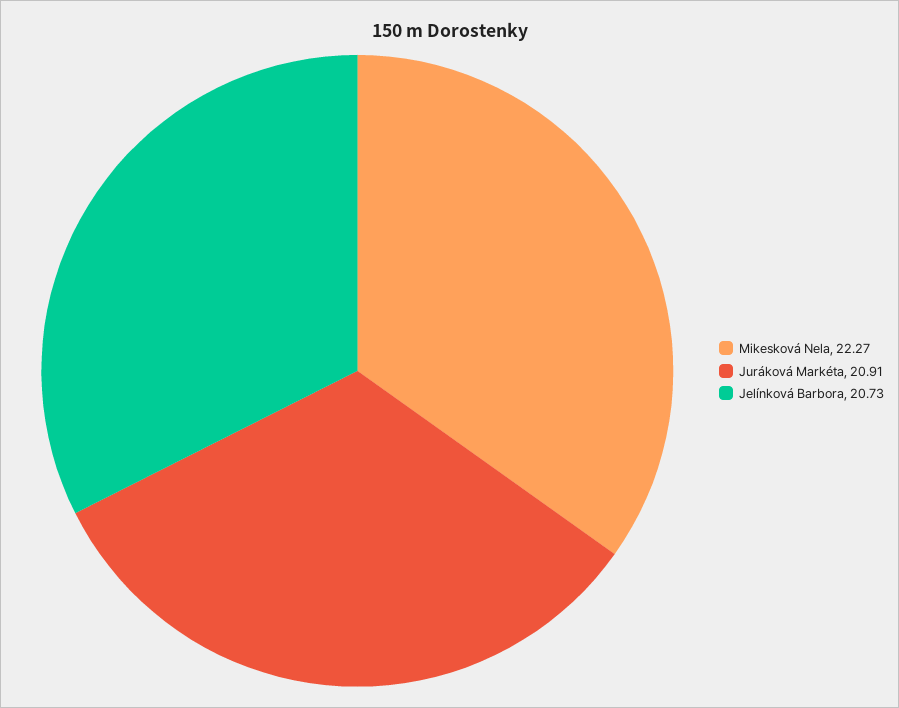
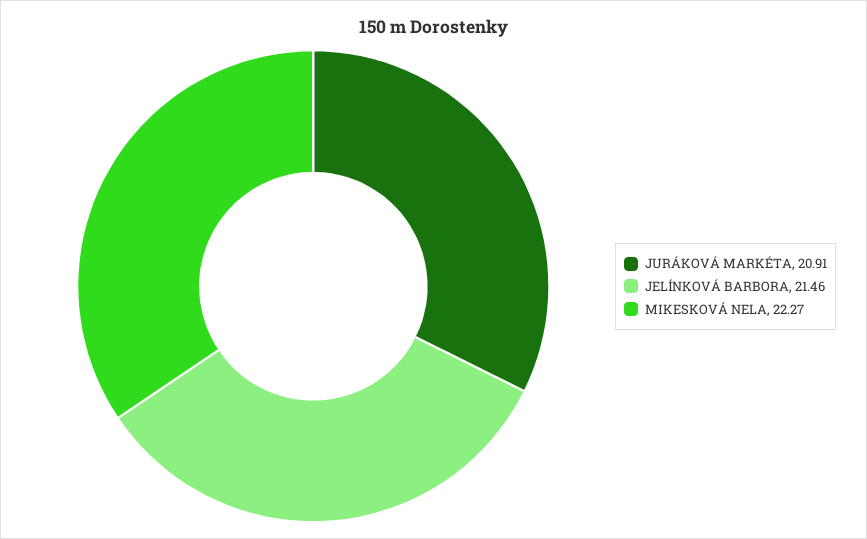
Jelínková Barbora: 20.73 -> 21.46

